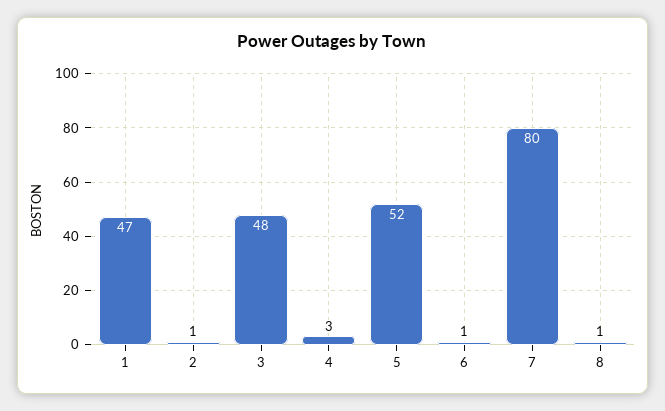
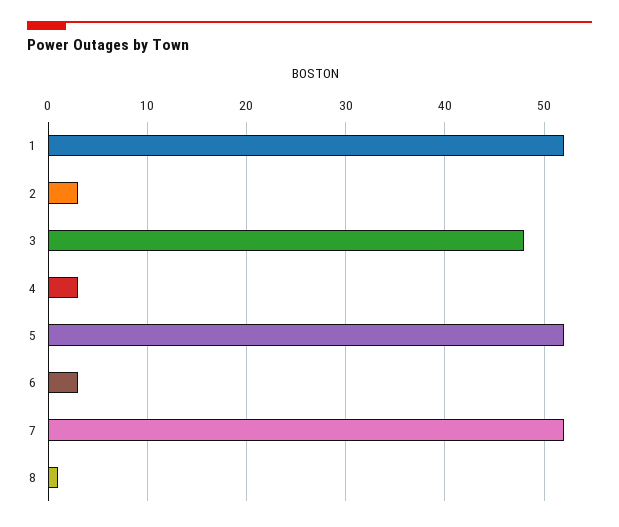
1: 47 -> 52
2: 1 -> 3
6: 1 -> 3
7: 80 -> 52

